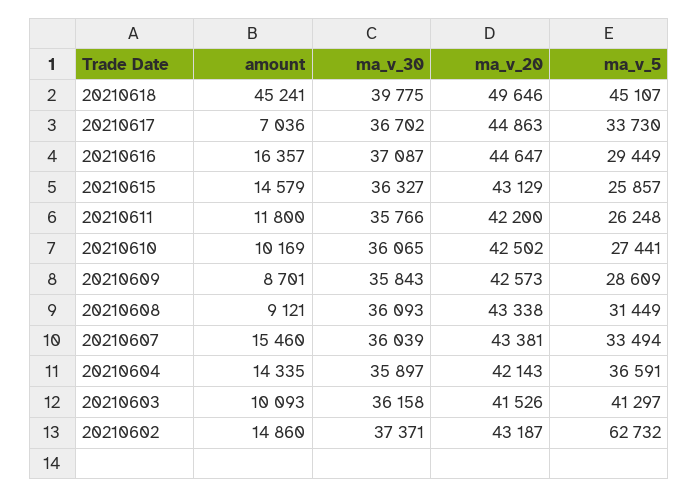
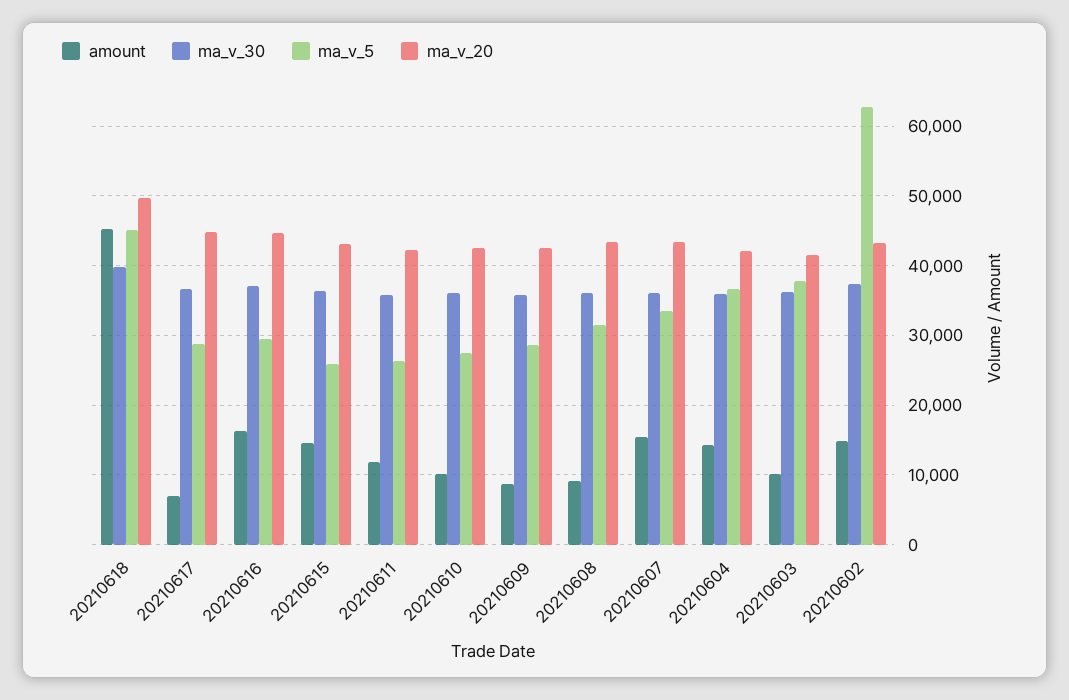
ma_v_5, 20210617: 33730 -> 29000
ma_v_5, 20210603: 41297 -> 38000

